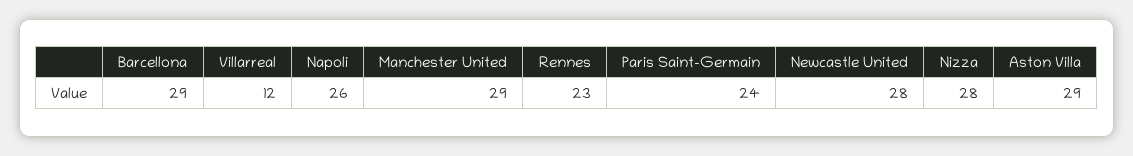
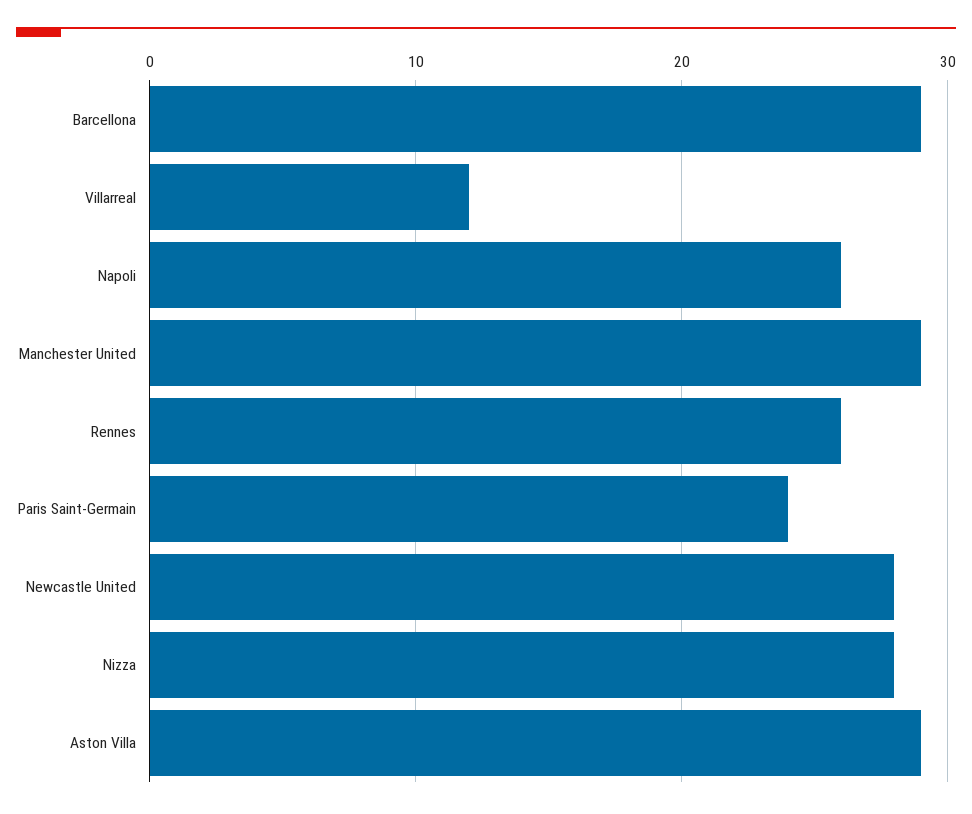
Rennes: 23 -> 26

